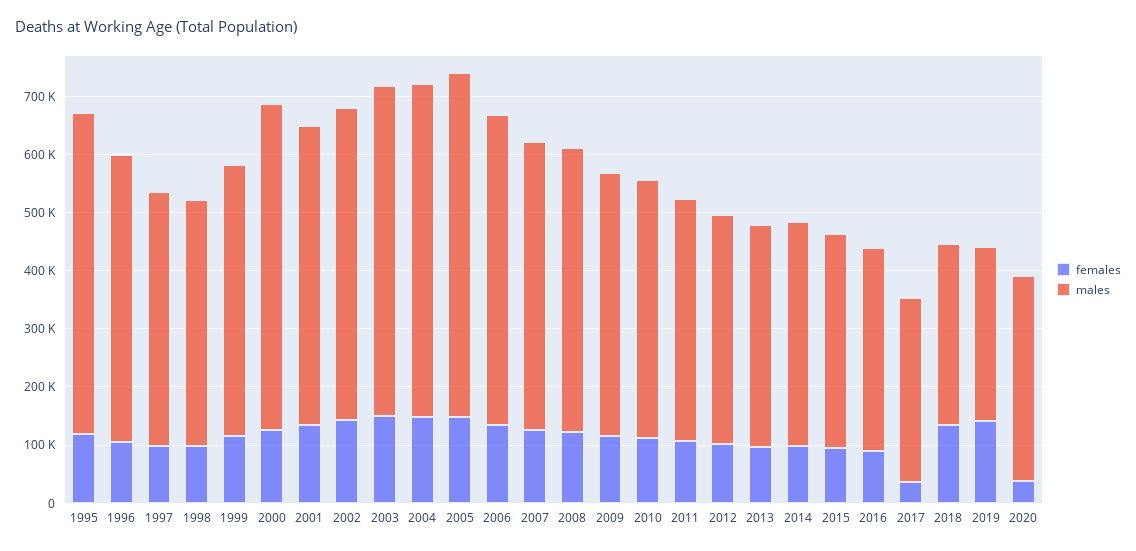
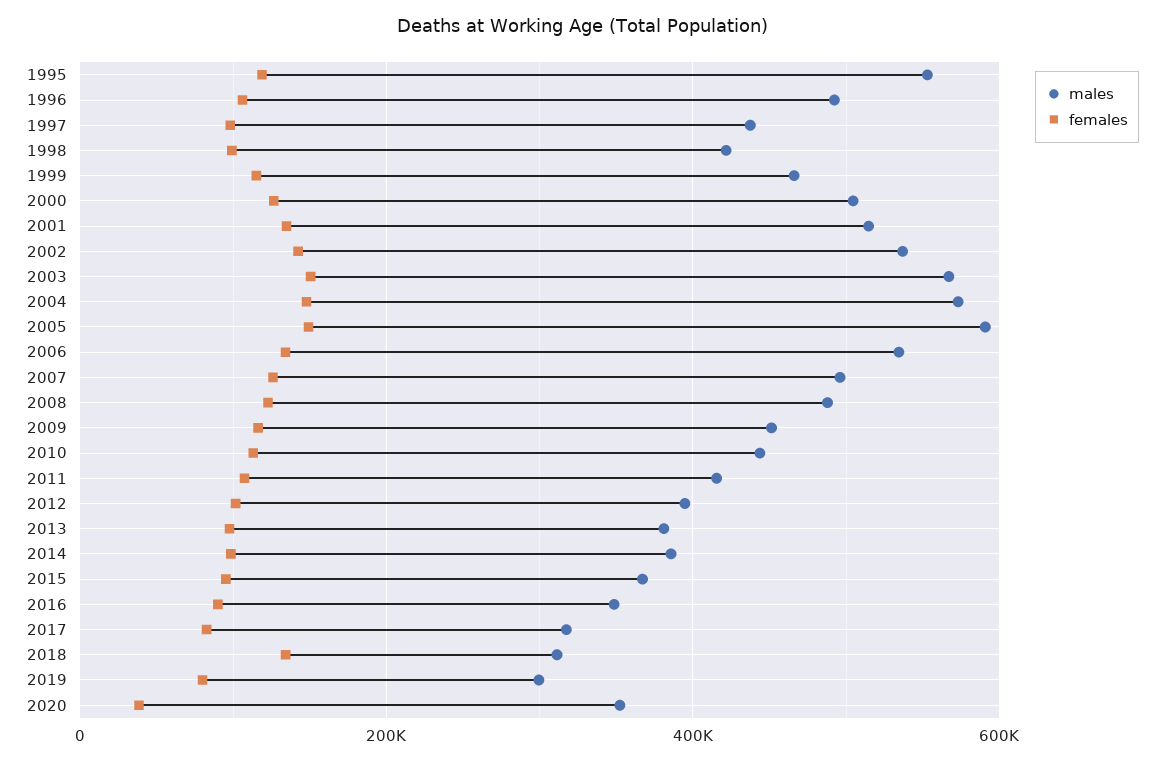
males, 2000: 560000 -> 500000
females, 2017: 40000 -> 80000
females, 2019: 140000 -> 80000

